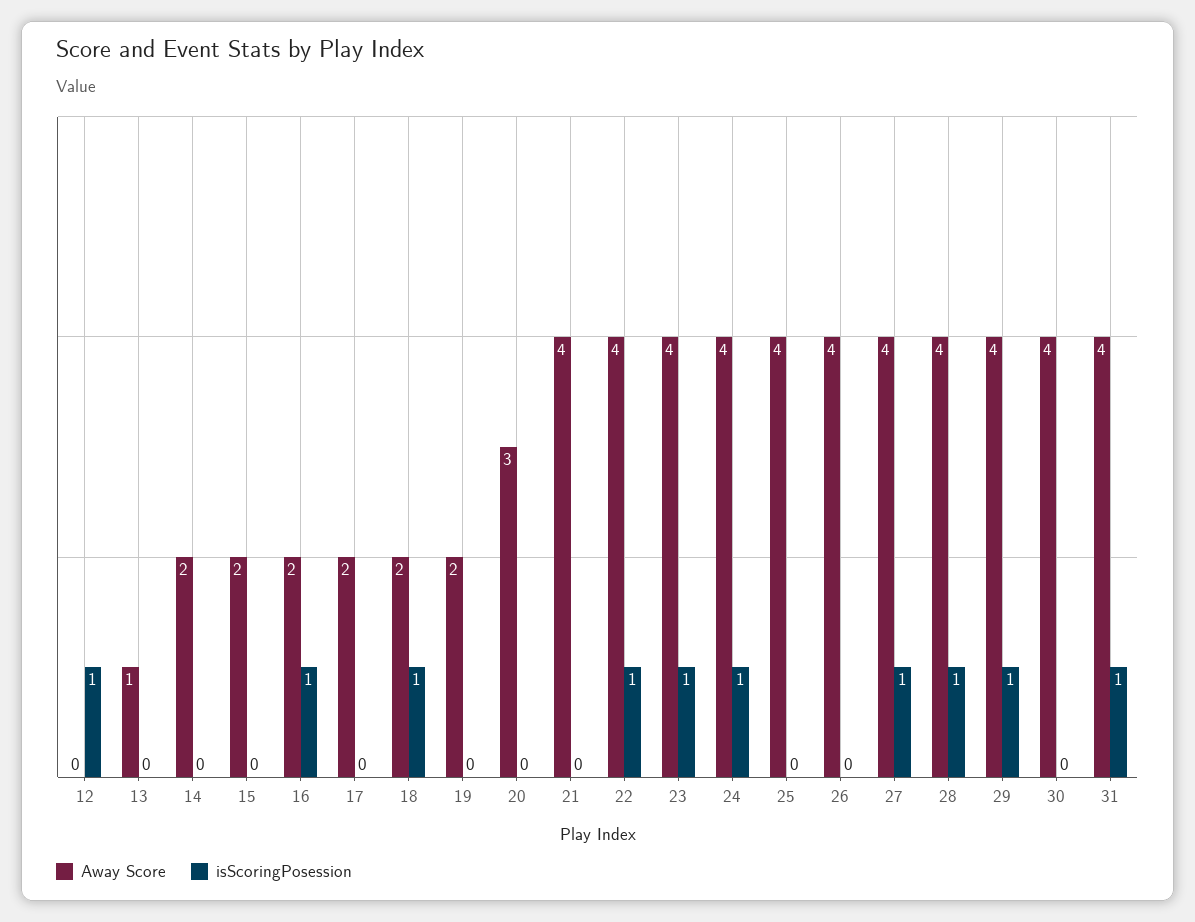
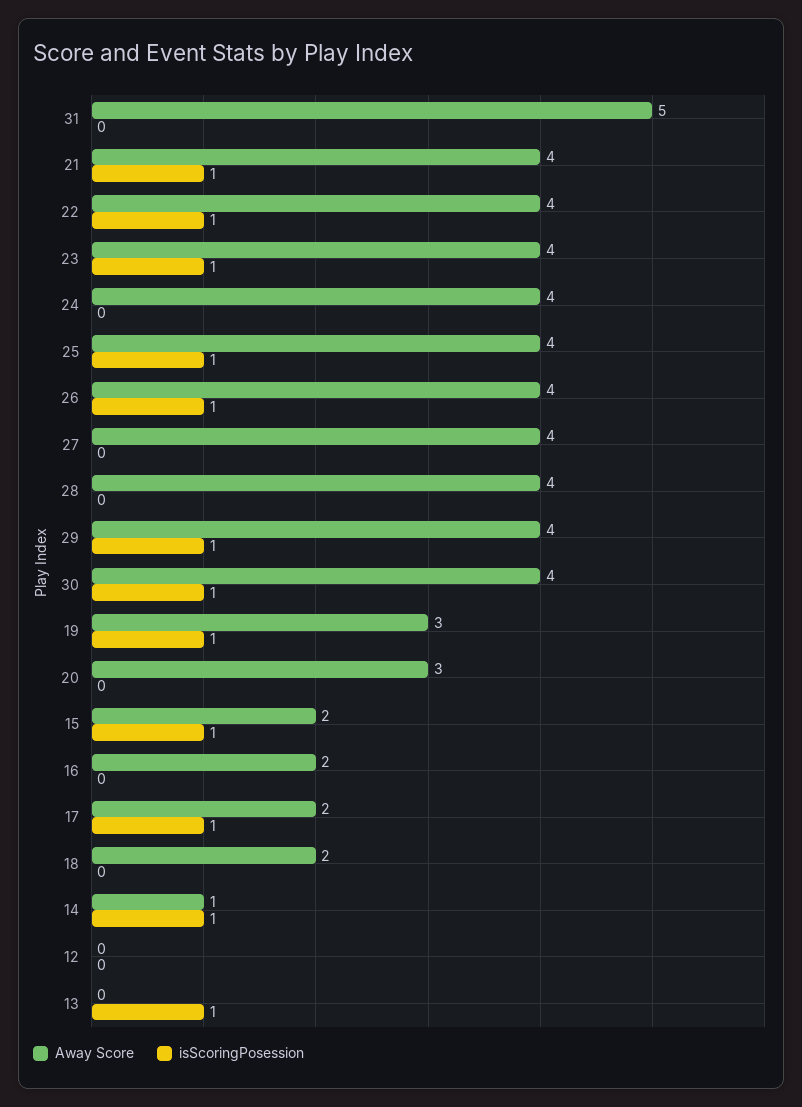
isScoringPosession, 12: 1 -> 0
Away Score, 13: 1 -> 0
isScoringPosession, 13: 0 -> 1
Away Score, 14: 2 -> 1
isScoringPosession, 14: 0 -> 1
isScoringPosession, 15: 0 -> 1
isScoringPosession, 16: 1 -> 0
isScoringPosession, 17: 0 -> 1
isScoringPosession, 18: 1 -> 0
Away Score, 19: 2 -> 3
isScoringPosession, 19: 0 -> 1
isScoringPosession, 21: 0 -> 1
isScoringPosession, 24: 1 -> 0
isScoringPosession, 25: 0 -> 1
isScoringPosession, 26: 0 -> 1
isScoringPosession, 27: 1 -> 0
isScoringPosession, 28: 1 -> 0
isScoringPosession, 30: 0 -> 1
Away Score, 31: 4 -> 5
isScoringPosession, 31: 1 -> 0

